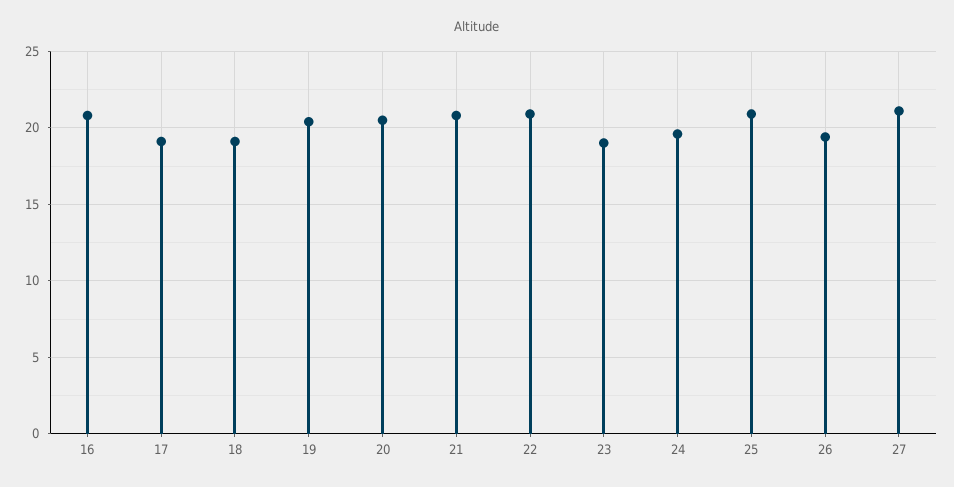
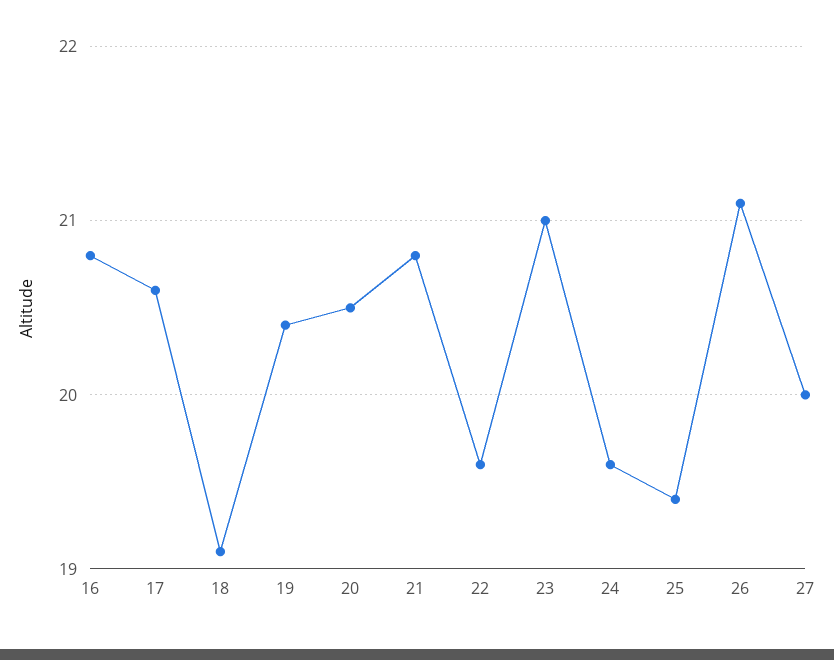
17: 19 -> 20.6
22: 21 -> 19.6
23: 19 -> 21
25: 21 -> 19.4
26: 19.5 -> 21.1
27: 21 -> 20

